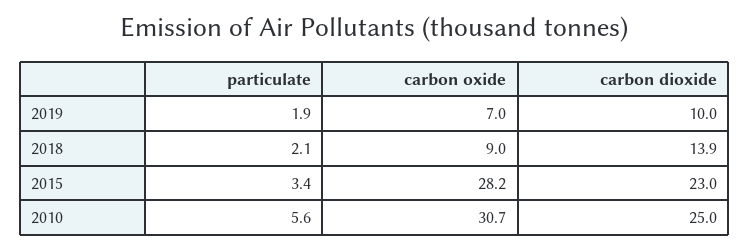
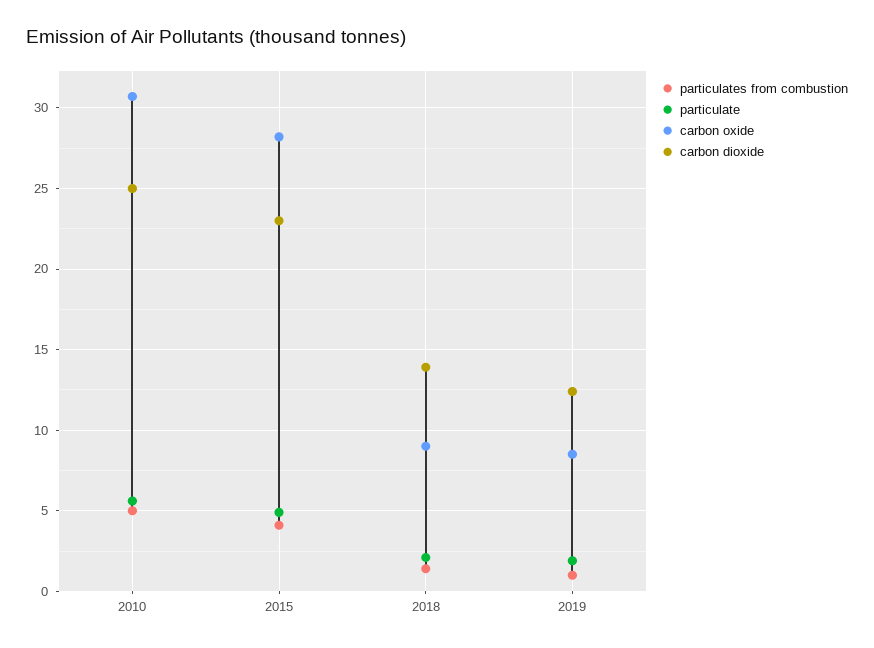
carbon oxide, 2019: 7 -> 8.5
carbon dioxide, 2019: 10 -> 12.5
particulate, 2015: 3.4 -> 5
particulates from combustion, 2010: none -> 5
particulates from combustion, 2015: none -> 4
particulates from combustion, 2018: none -> 1.5
particulates from combustion, 2019: none -> 1

